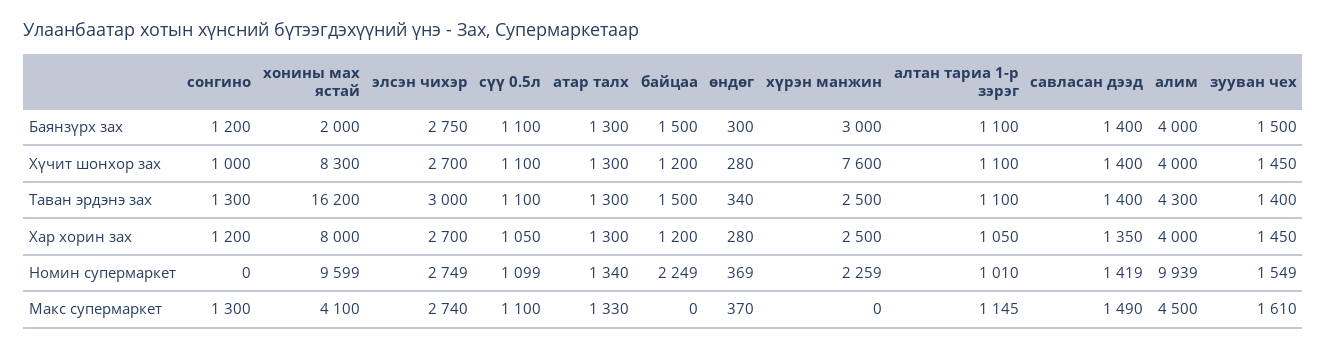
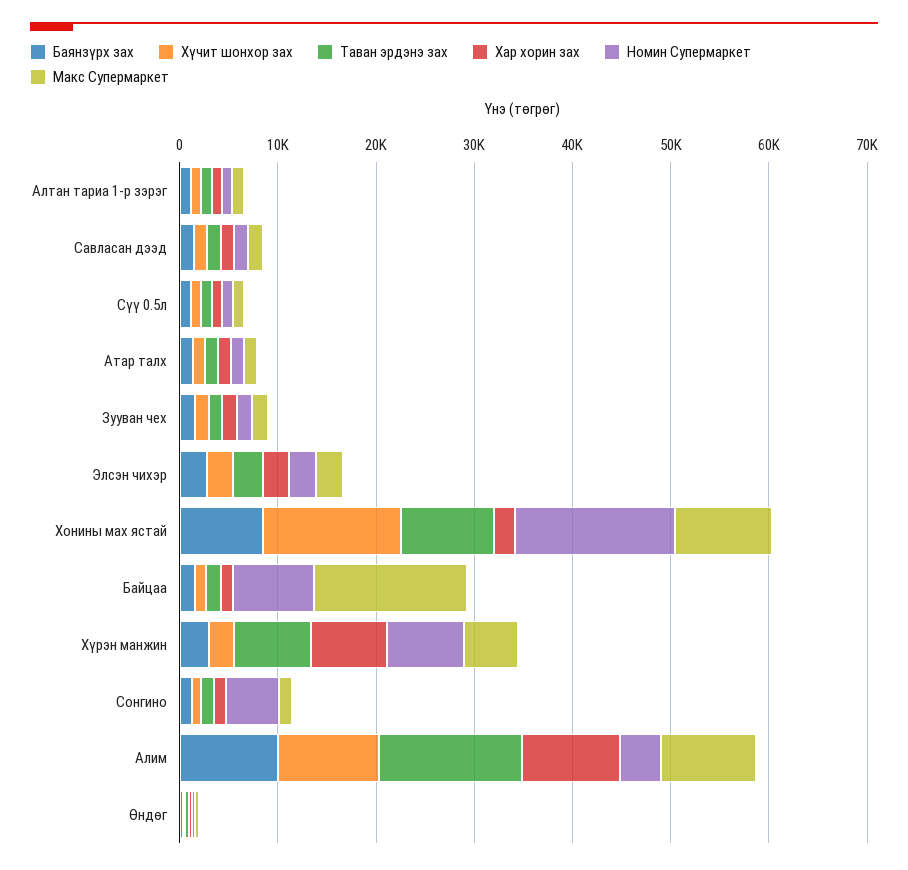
Баянзүрх зах, хонины мах ястай: 2000 -> 8000
Баянзүрх зах, алим: 4000 -> 10000
Хүчит шонхор зах, хонины мах ястай: 8300 -> 14000
Хүчит шонхор зах, хүрэн манжин: 7600 -> 2000
Хүчит шонхор зах, алим: 4000 -> 10000
Таван эрдэнэ зах, хонины мах ястай: 16200 -> 10000
Таван эрдэнэ зах, хүрэн манжин: 2500 -> 8000
Таван эрдэнэ зах, алим: 4300 -> 14000
Хар хорин зах, хонины мах ястай: 8000 -> 2000
Хар хорин зах, хүрэн манжин: 2500 -> 8000
Хар хорин зах, алим: 4000 -> 10000
Номин супермаркет, сонгино: 0 -> 6000
Номин супермаркет, хонины мах ястай: 9599 -> 16000
Номин супермаркет, байцаа: 2249 -> 8000
Номин супермаркет, хүрэн манжин: 2259 -> 8000
Номин супермаркет, алим: 9939 -> 4000
Макс супермаркет, хонины мах ястай: 4100 -> 10000
Макс супермаркет, байцаа: 0 -> 16000
Макс супермаркет, хүрэн манжин: 0 -> 6000
Макс супермаркет, алим: 4500 -> 10000

